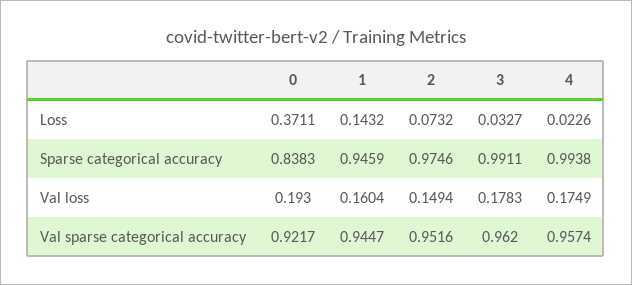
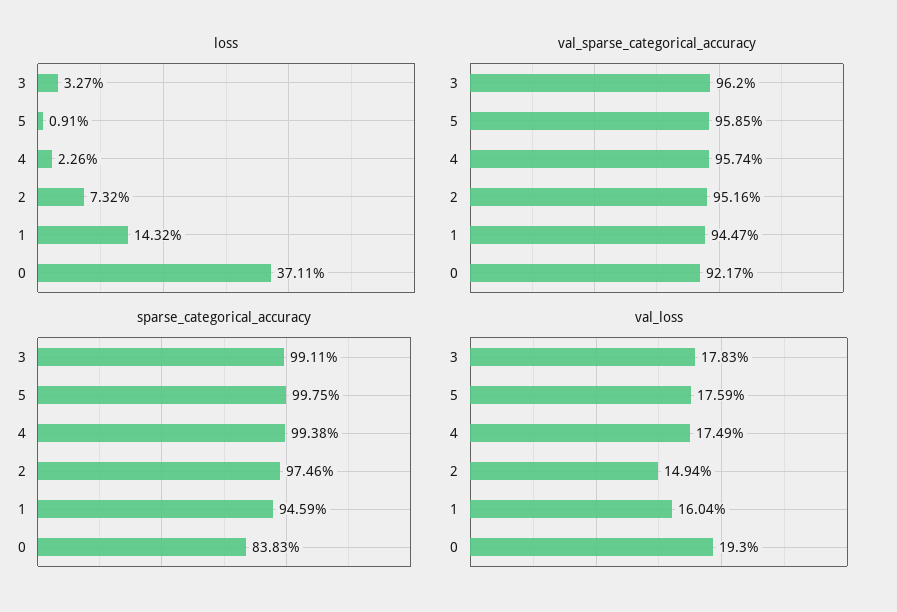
Loss, 5: none -> 0.0091
Val sparse categorical accuracy, 5: none -> 0.9585
Sparse categorical accuracy, 5: none -> 0.9975
Val loss, 5: none -> 0.1759

